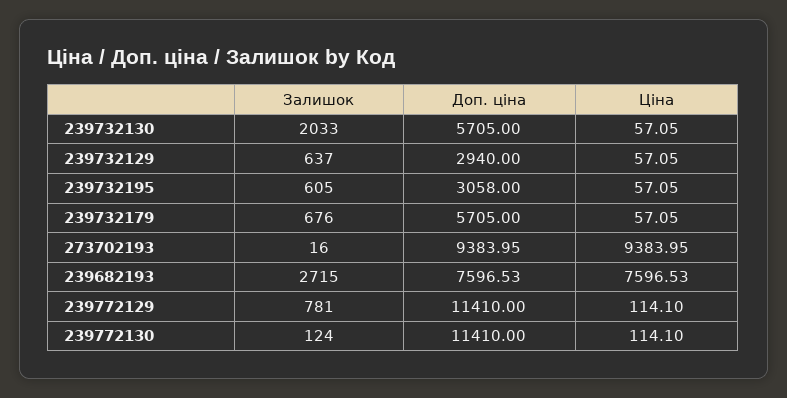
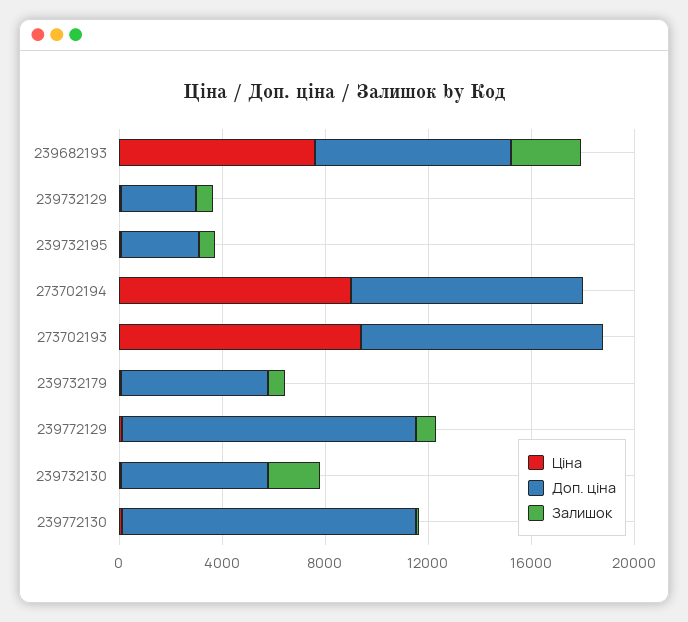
Ціна, 273702194: none -> 9000
Доп. ціна, 273702194: none -> 9000
Залишок, 273702194: none -> 0

